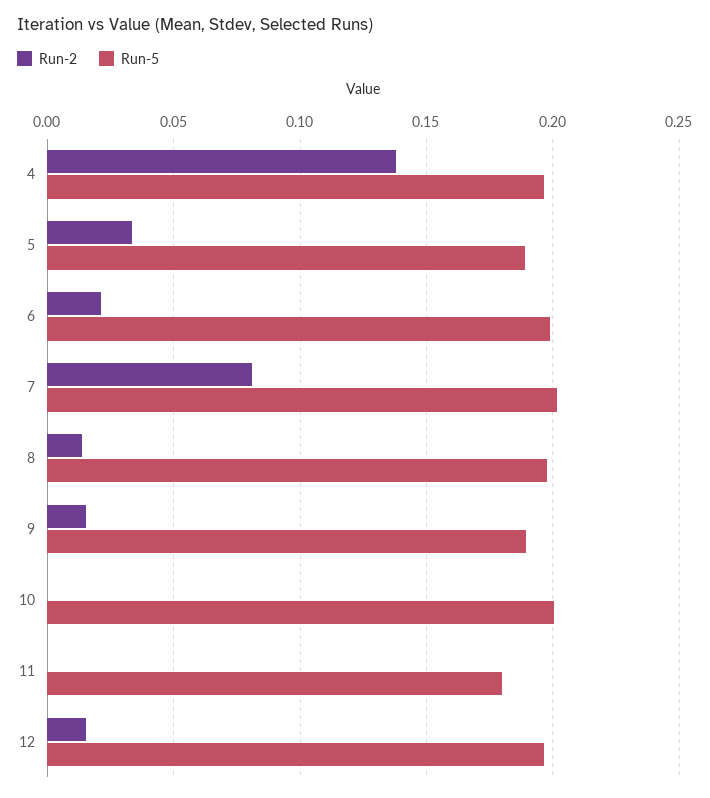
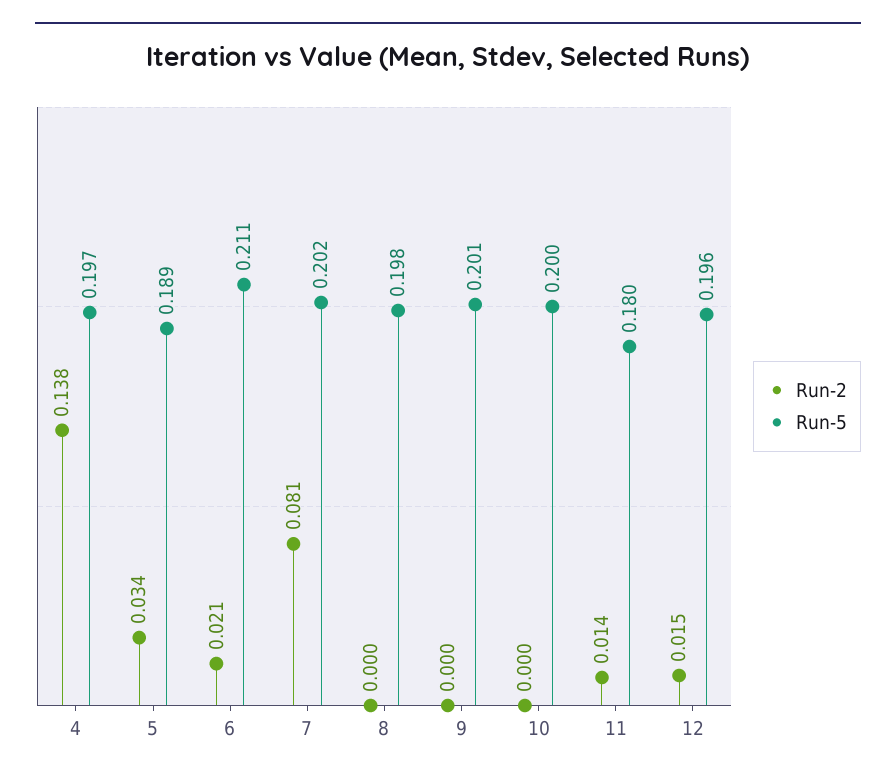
Run-5, 6: 0.2 -> 0.211
Run-2, 8: 0.015 -> 0
Run-2, 9: 0.015 -> 0
Run-5, 9: 0.19 -> 0.201
Run-2, 11: 0 -> 0.014

